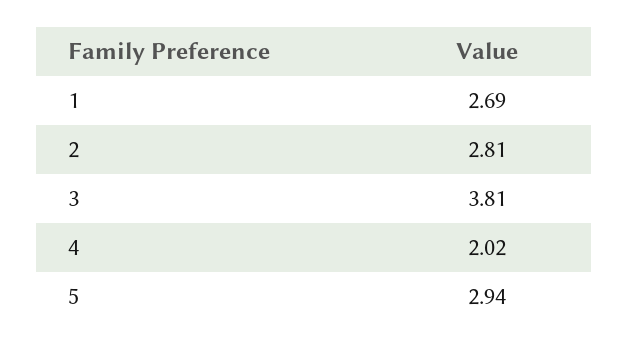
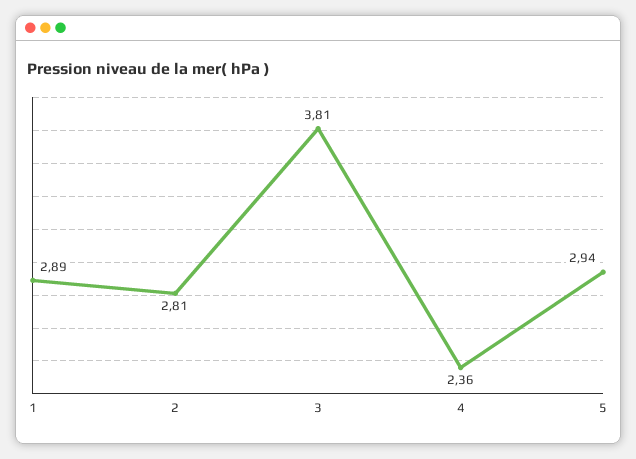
1: 2.69 -> 2.89
4: 2.02 -> 2.36

